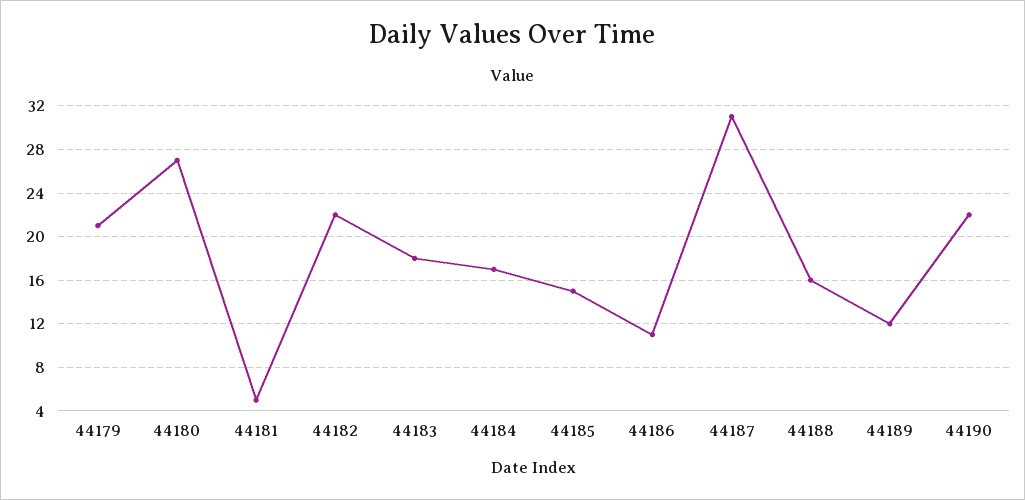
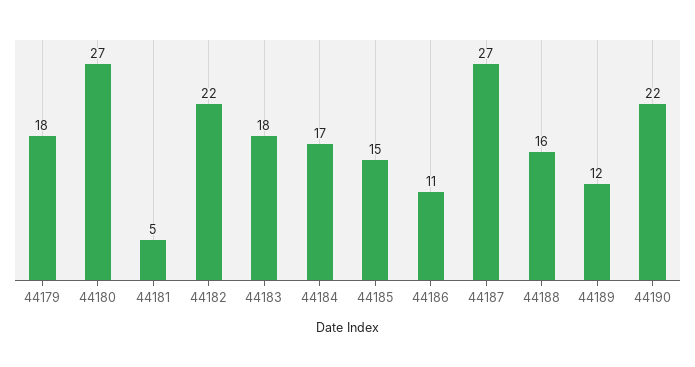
44179: 21 -> 18
44187: 31 -> 27

